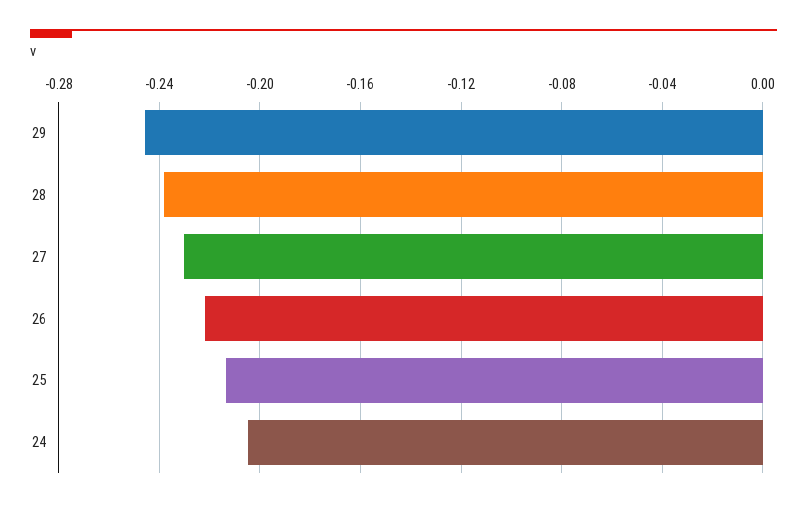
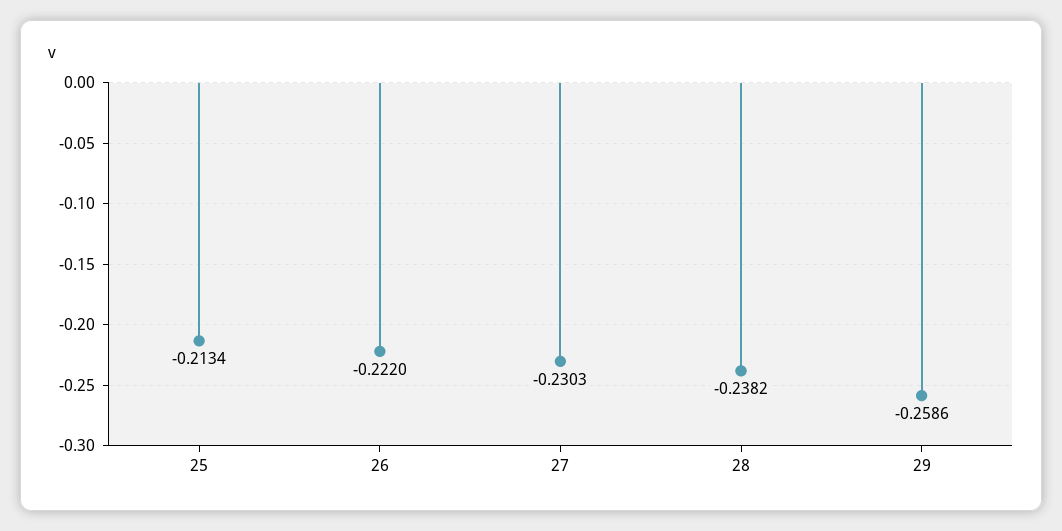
29: -0.245 -> -0.2586
24: -0.205 -> none

